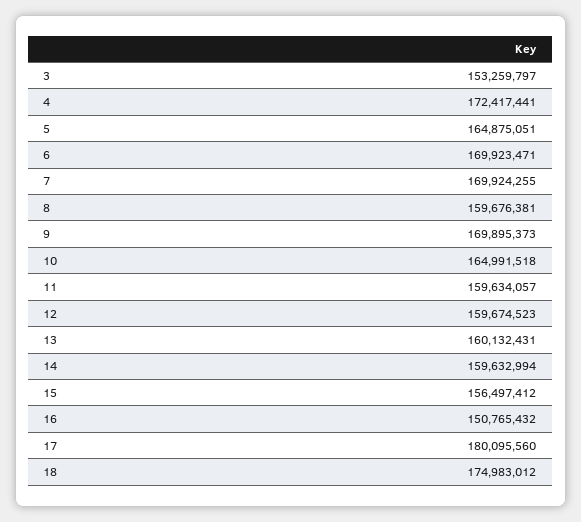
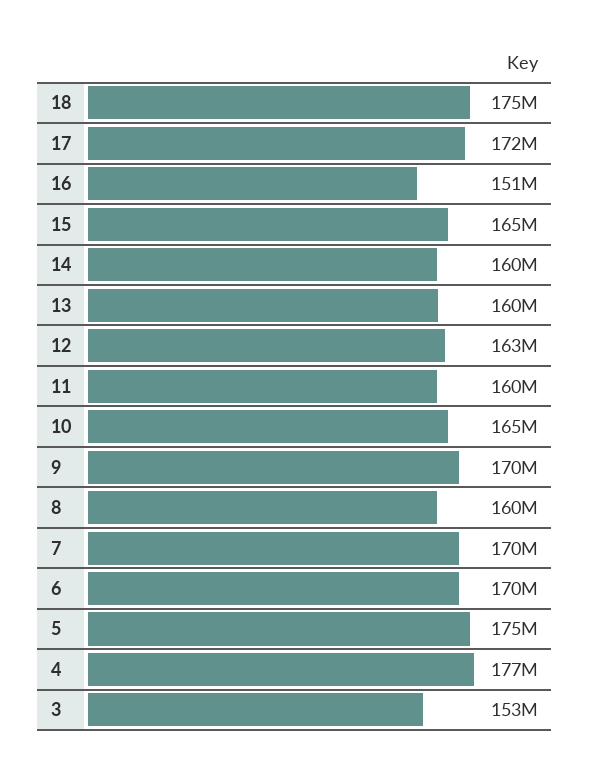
4: 172417441 -> 177000000
5: 164875051 -> 175000000
12: 159674523 -> 163000000
15: 156497412 -> 165000000
17: 180095560 -> 172000000

